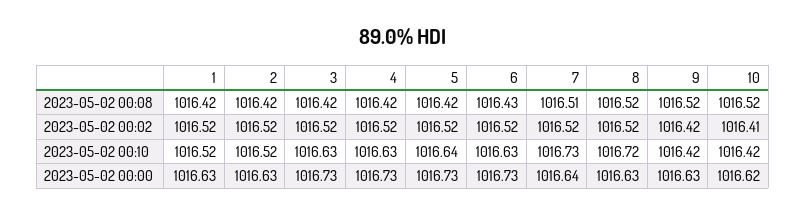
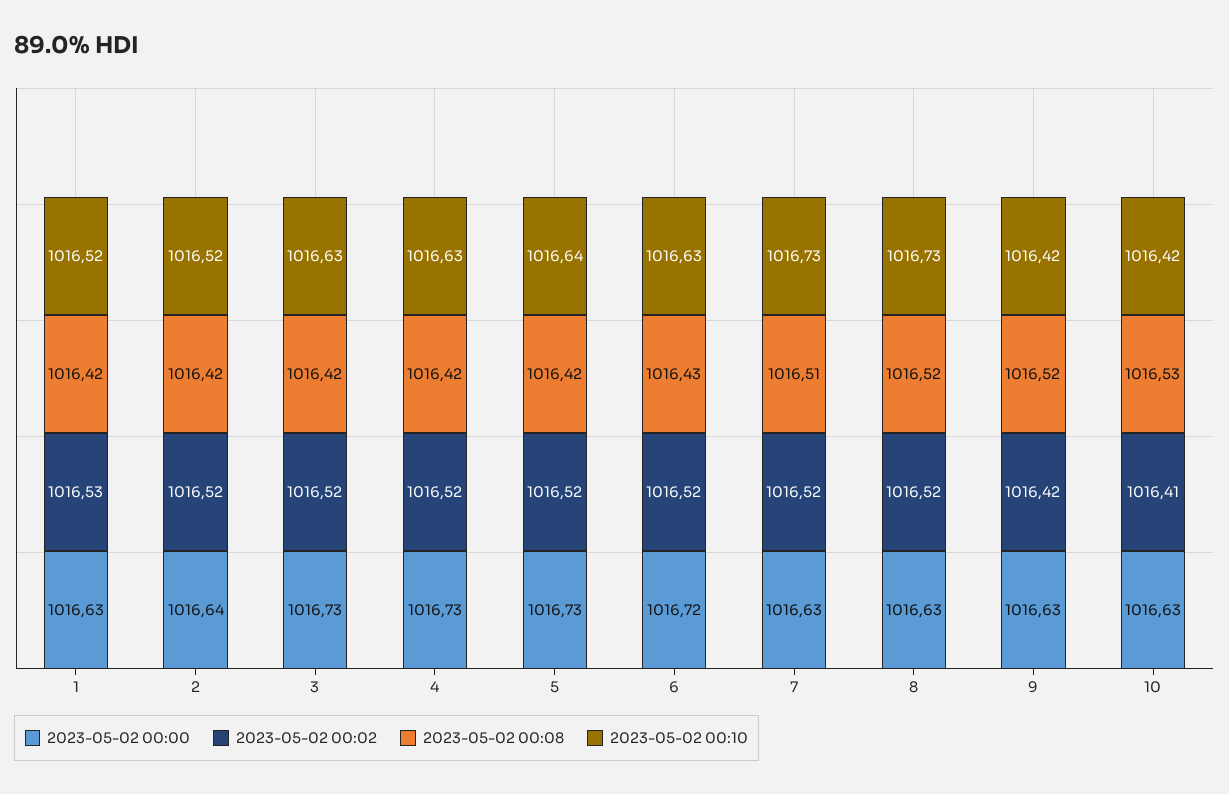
2023-05-02 00:08, 10: 1016.52 -> 1016.53
2023-05-02 00:02, 1: 1016.52 -> 1016.53
2023-05-02 00:10, 8: 1016.72 -> 1016.73
2023-05-02 00:00, 2: 1016.63 -> 1016.64
2023-05-02 00:00, 6: 1016.73 -> 1016.72
2023-05-02 00:00, 7: 1016.64 -> 1016.63
2023-05-02 00:00, 10: 1016.62 -> 1016.63

